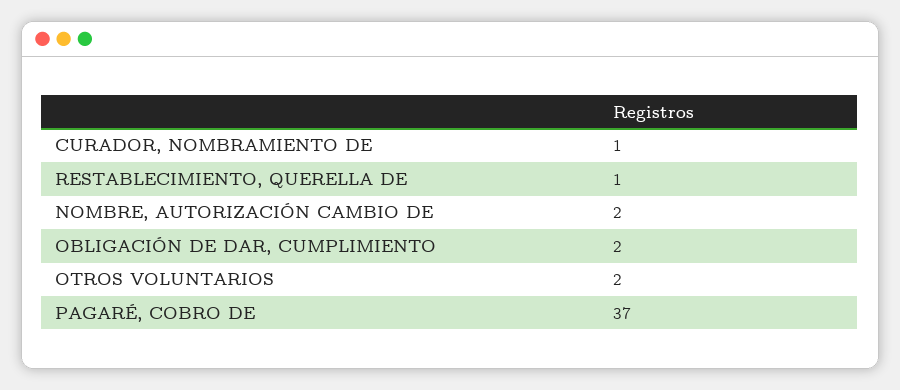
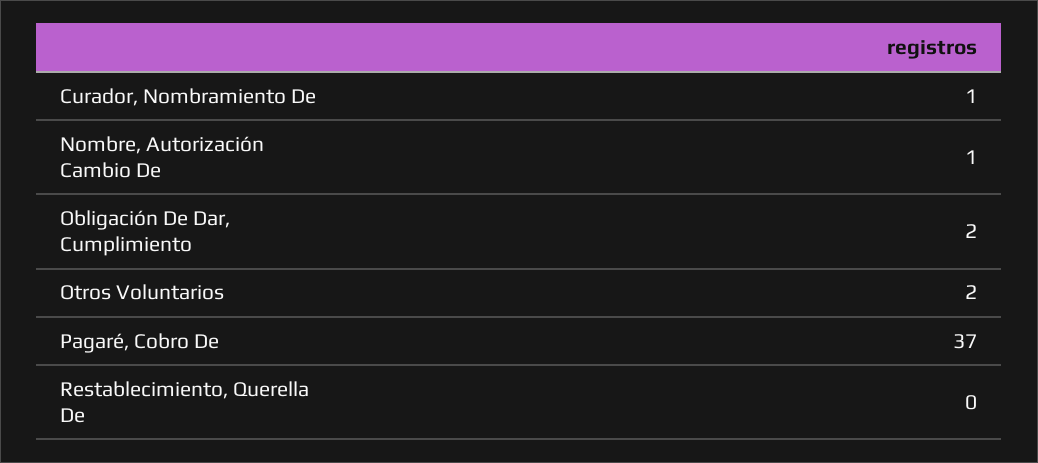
RESTABLECIMIENTO, QUERELLA DE: 1 -> 0
NOMBRE, AUTORIZACIÓN CAMBIO DE: 2 -> 1

